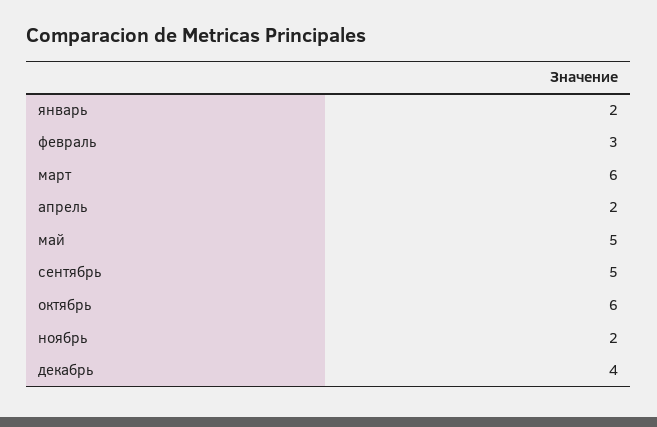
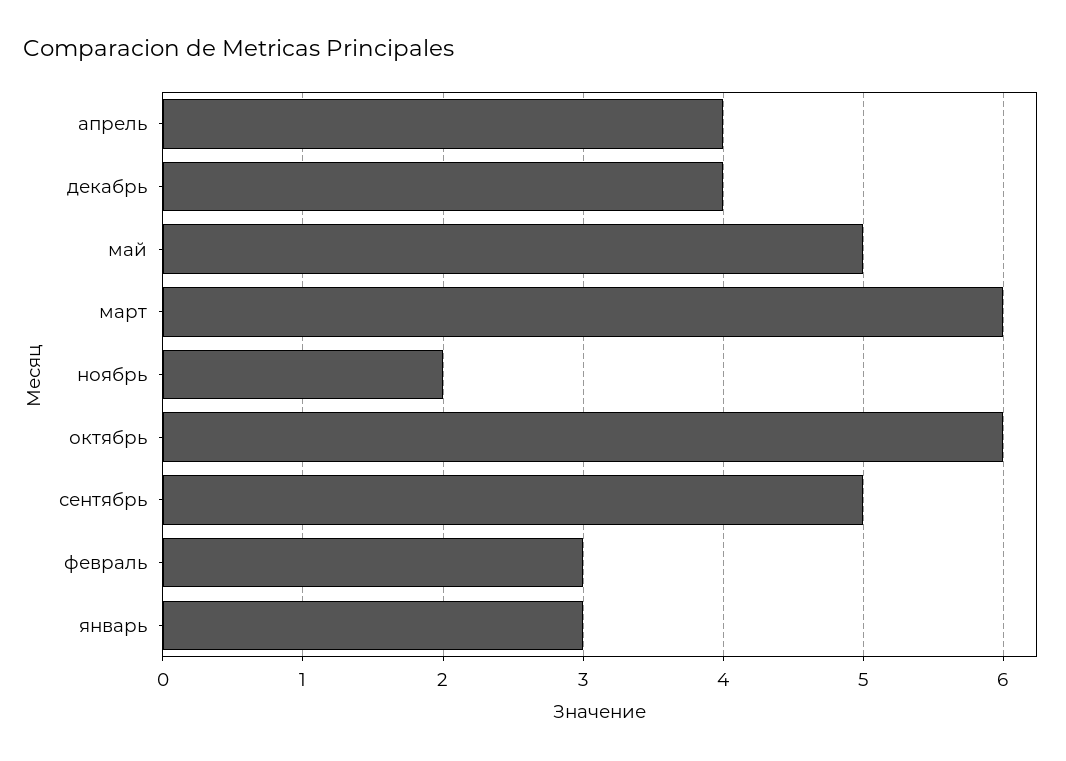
январь: 2 -> 3
апрель: 2 -> 4

